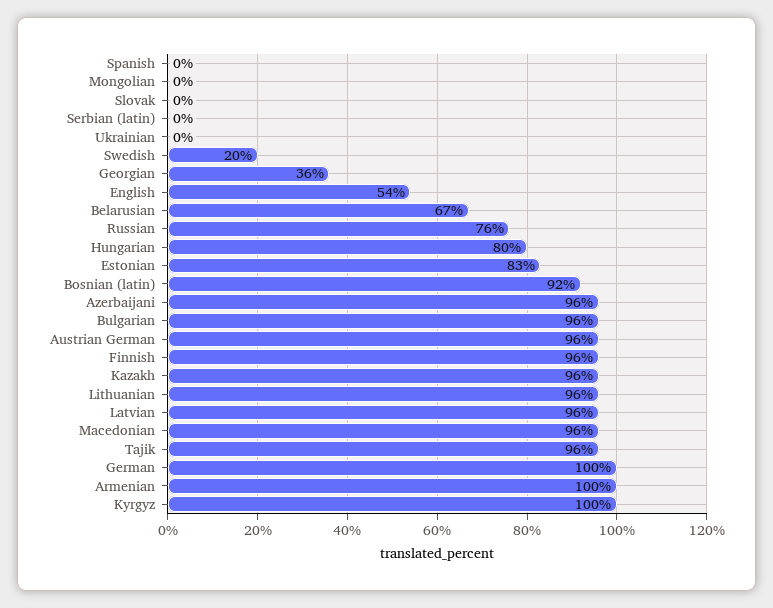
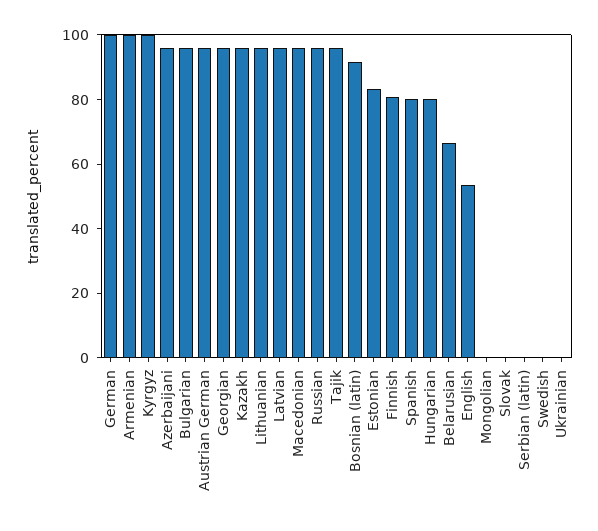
Spanish: 0 -> 80
Swedish: 20 -> 0
Georgian: 36 -> 95
Russian: 76 -> 95
Finnish: 96 -> 80

